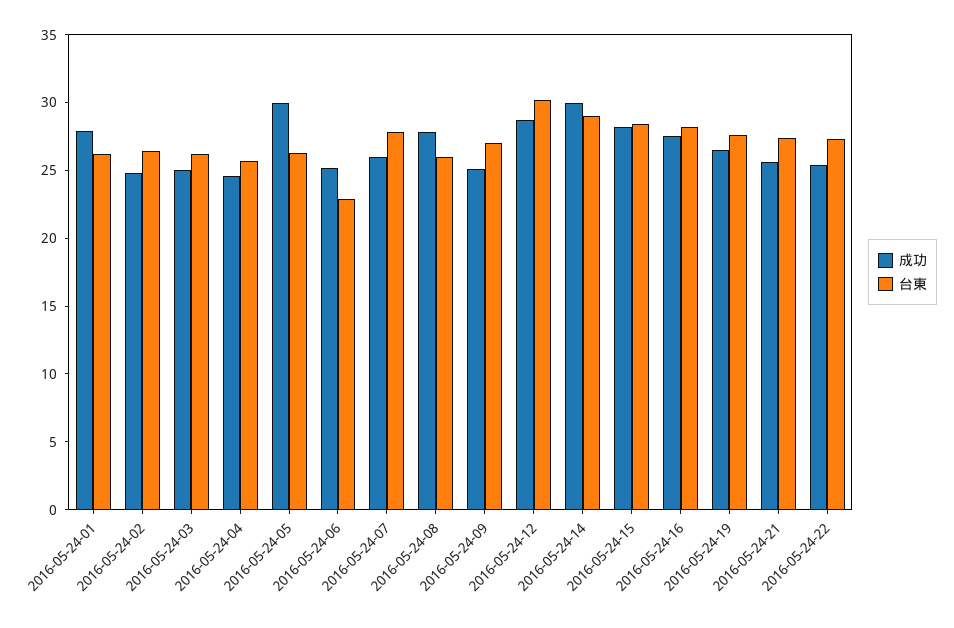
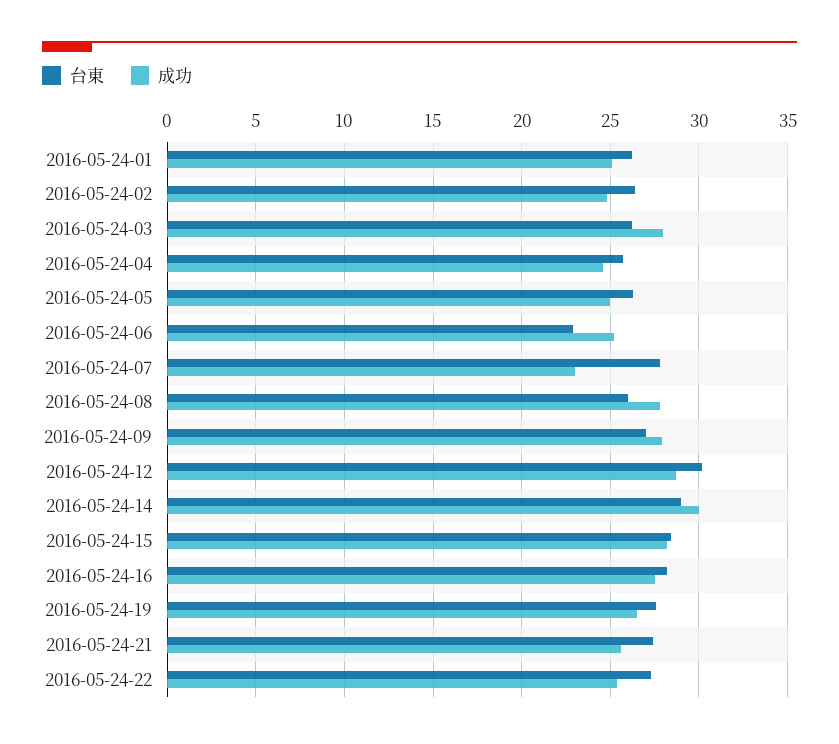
成功, 2016-05-24-01: 28 -> 25
成功, 2016-05-24-03: 25 -> 28
成功, 2016-05-24-05: 30 -> 25
成功, 2016-05-24-07: 26 -> 23
成功, 2016-05-24-09: 25 -> 28

